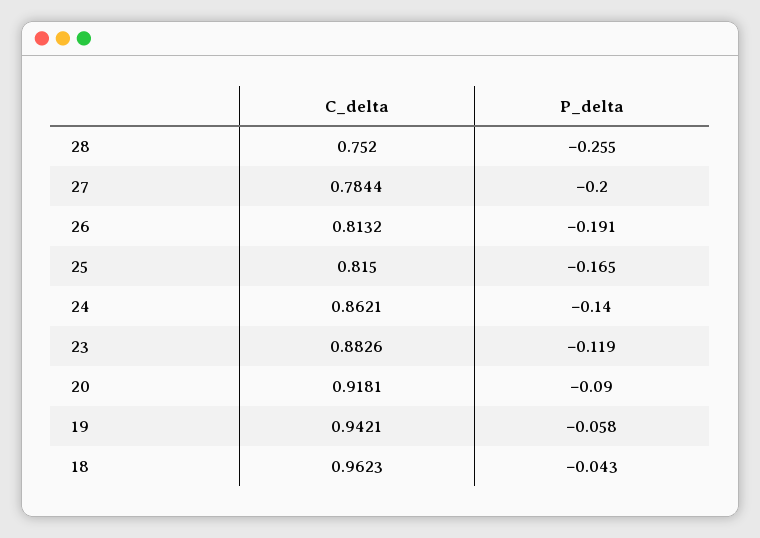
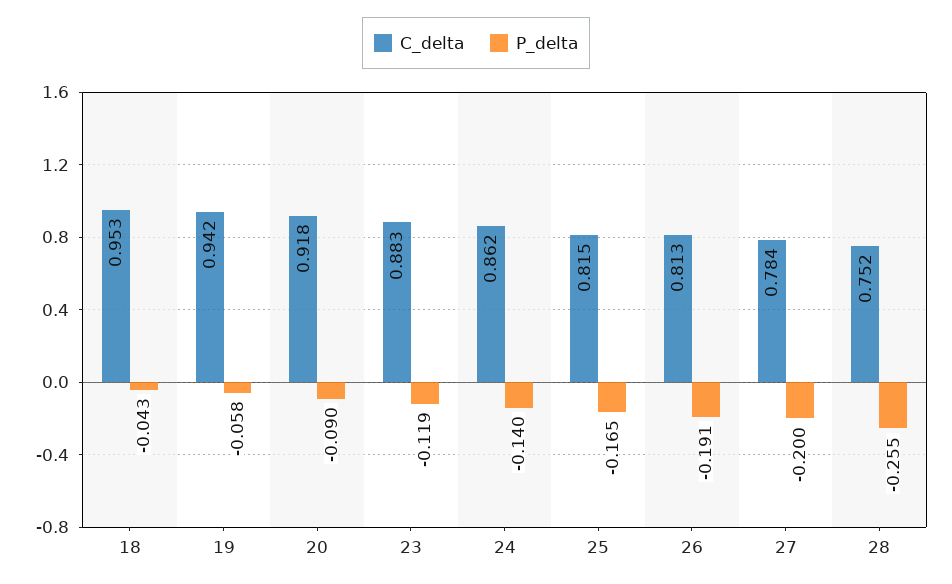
C_delta, 18: 0.9623 -> 0.953

